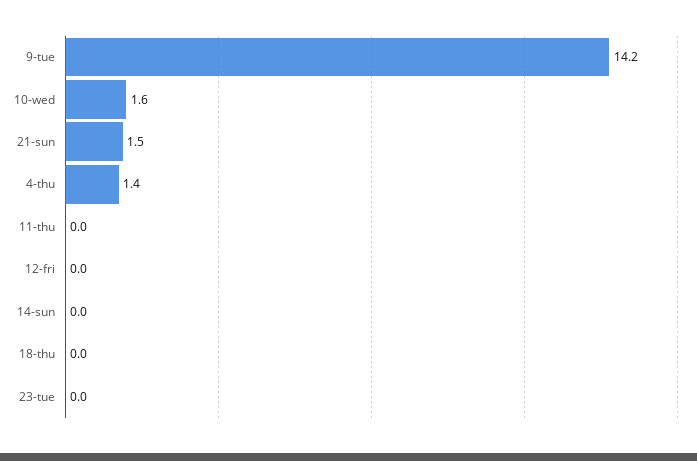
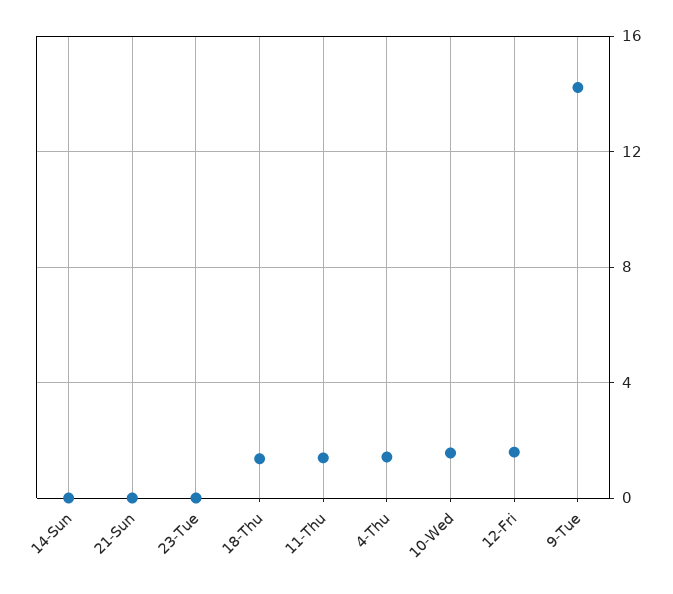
21-sun: 1.5 -> 0
11-thu: 0 -> 1.5
12-fri: 0 -> 1.5
18-thu: 0 -> 1.5

